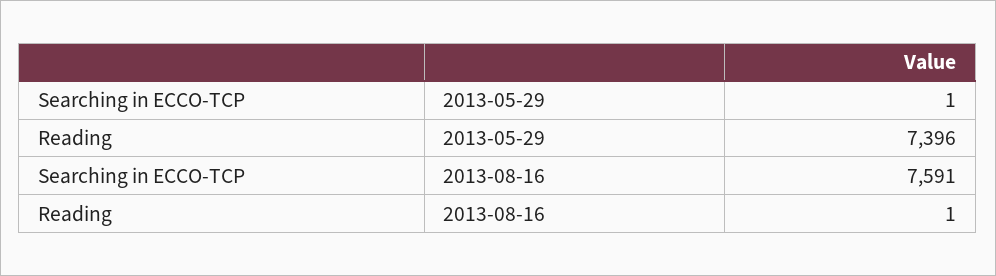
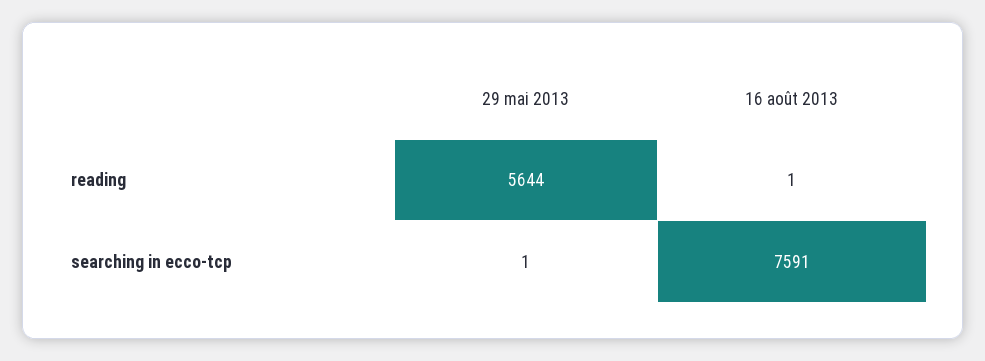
Reading, 2013-05-29: 7396 -> 5644

